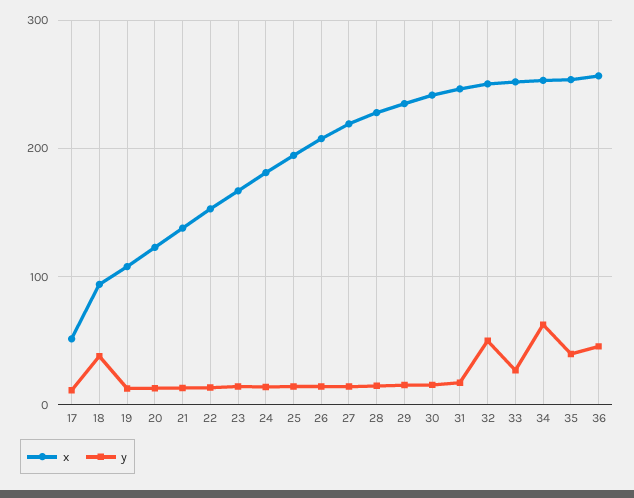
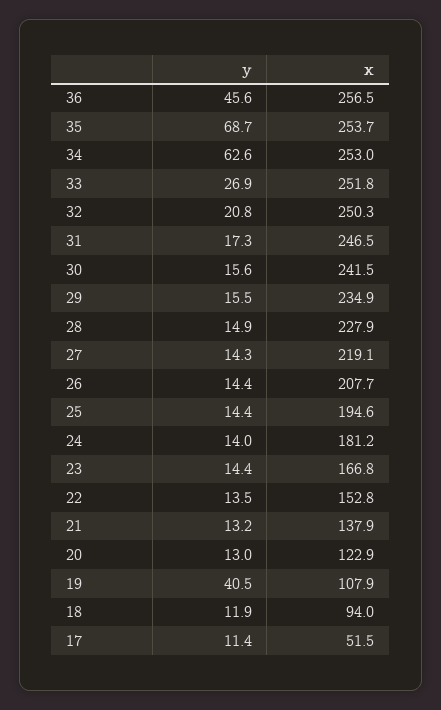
y, 18: 40 -> 11.9
y, 19: 10 -> 40.5
y, 32: 50 -> 20.8
y, 35: 40 -> 68.7

